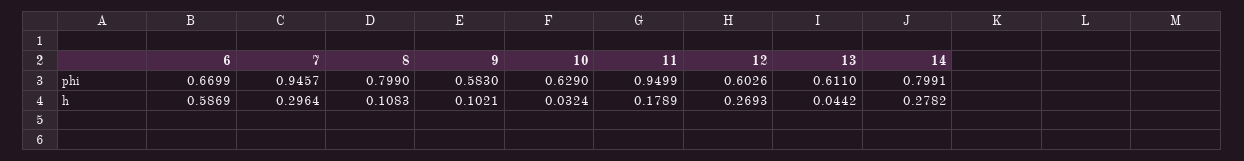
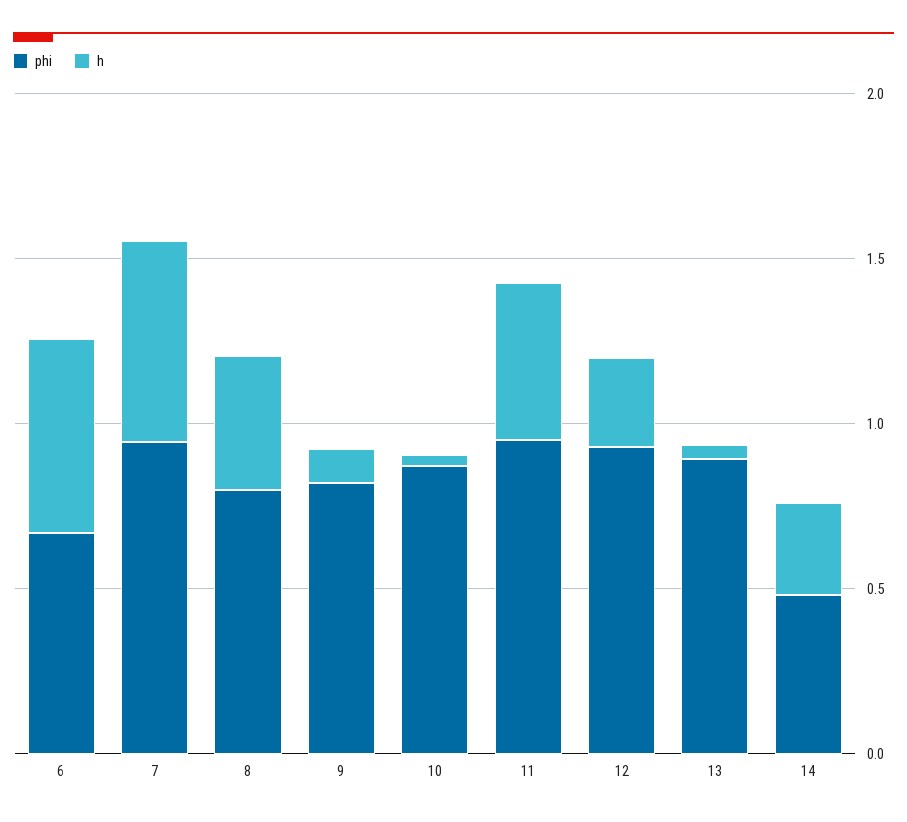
phi, 9: 0.583 -> 0.8
phi, 10: 0.629 -> 0.9
phi, 12: 0.6026 -> 0.9
phi, 13: 0.611 -> 0.9
phi, 14: 0.7991 -> 0.5
h, 7: 0.2964 -> 0.6
h, 8: 0.1083 -> 0.4
h, 11: 0.1789 -> 0.5

